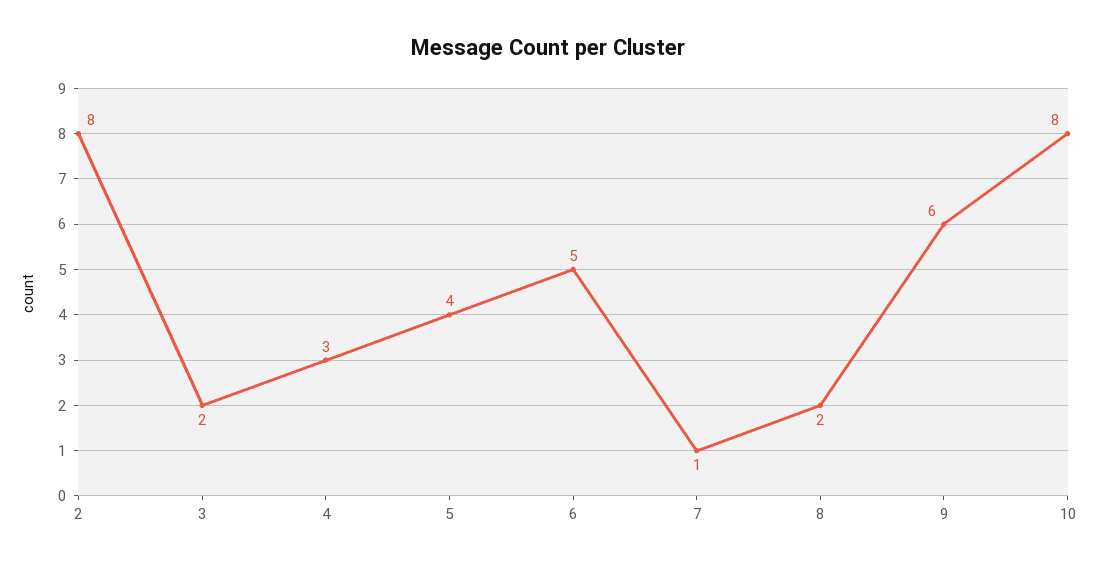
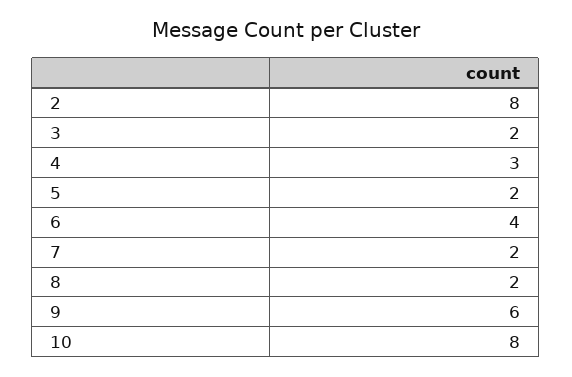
5: 4 -> 2
6: 5 -> 4
7: 1 -> 2

